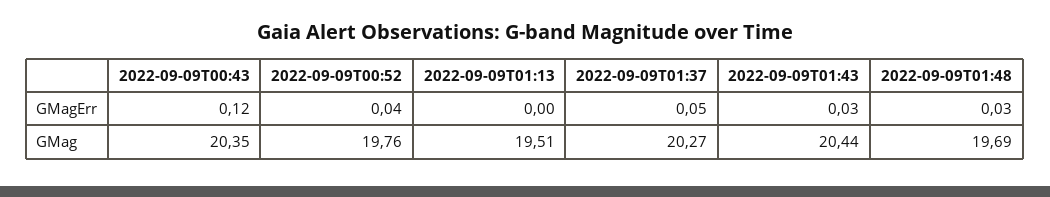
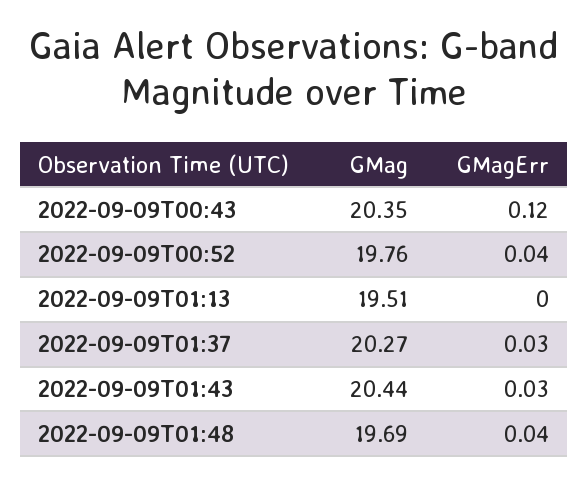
2022-09-09T01:37, GMagErr: 0.05 -> 0.03
2022-09-09T01:48, GMagErr: 0.03 -> 0.04

